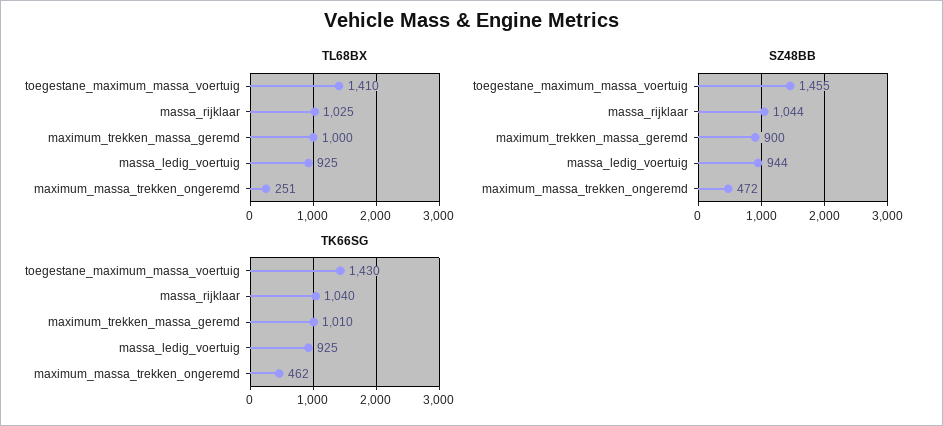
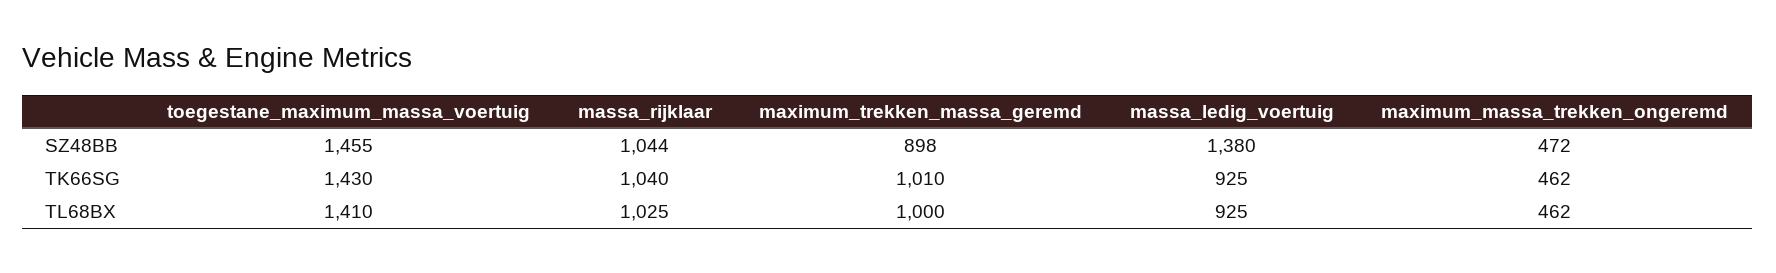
TL68BX, maximum_massa_trekken_ongeremd: 251 -> 462
SZ48BB, maximum_trekken_massa_geremd: 900 -> 898
SZ48BB, massa_ledig_voertuig: 944 -> 1380

